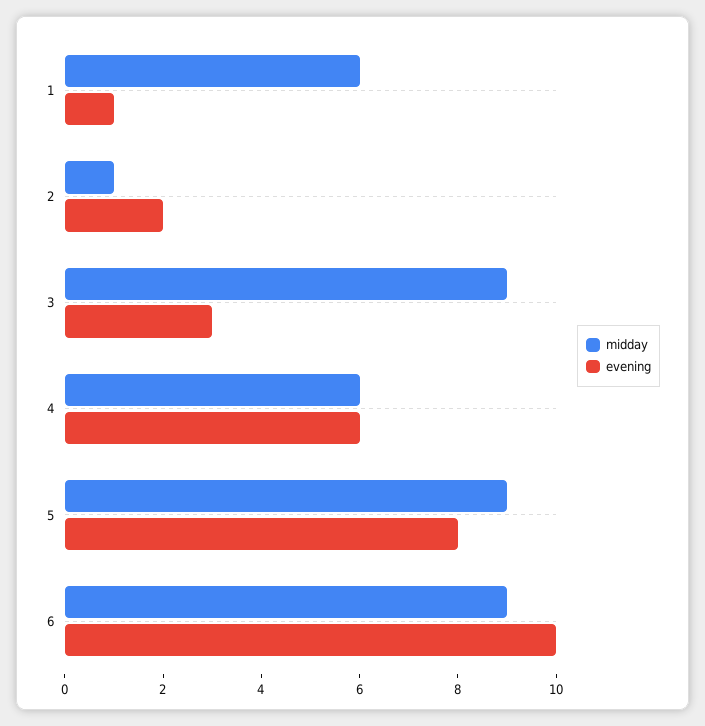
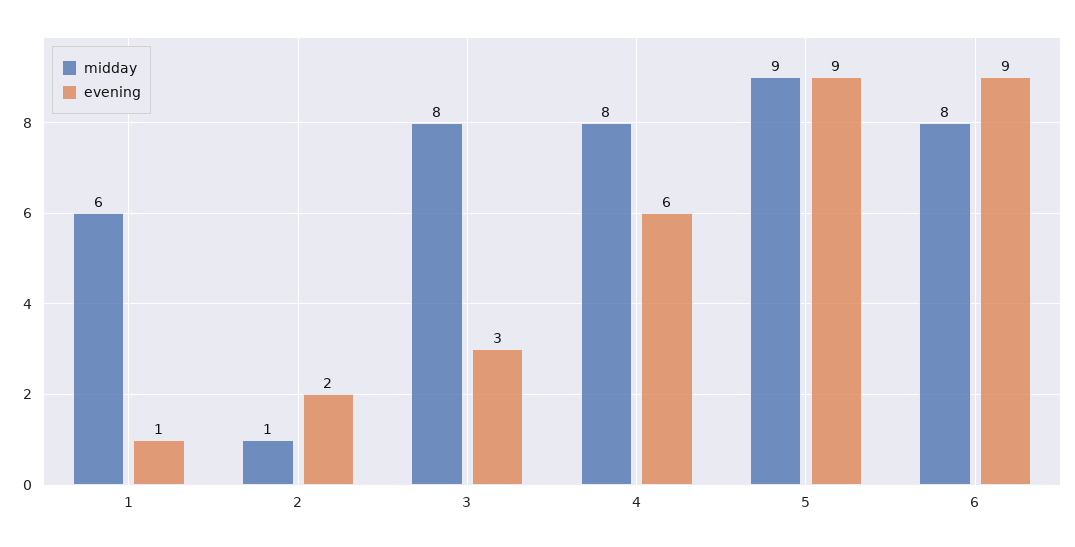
midday, 3: 9 -> 8
midday, 4: 6 -> 8
evening, 5: 8 -> 9
midday, 6: 9 -> 8
evening, 6: 10 -> 9

